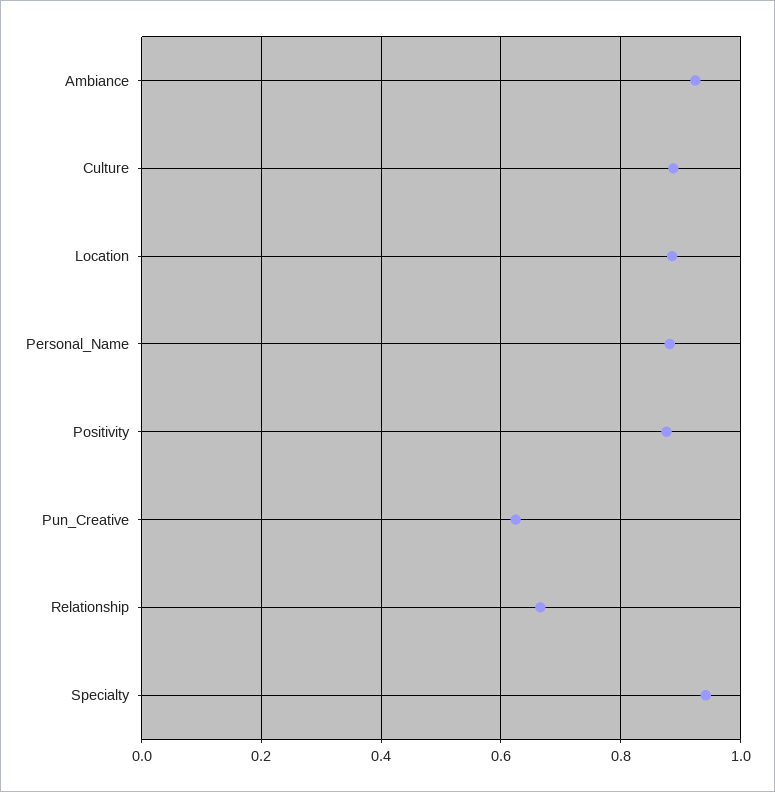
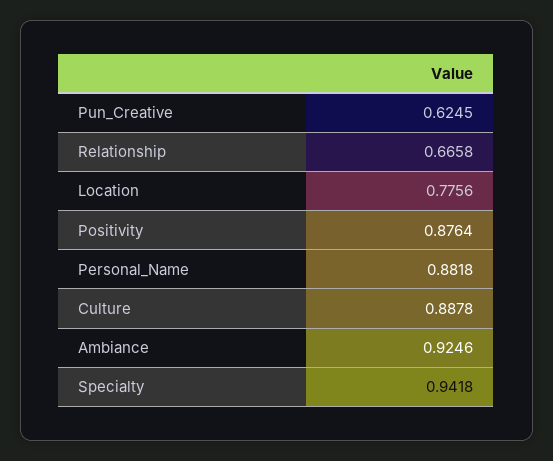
Location: 0.88 -> 0.7756

